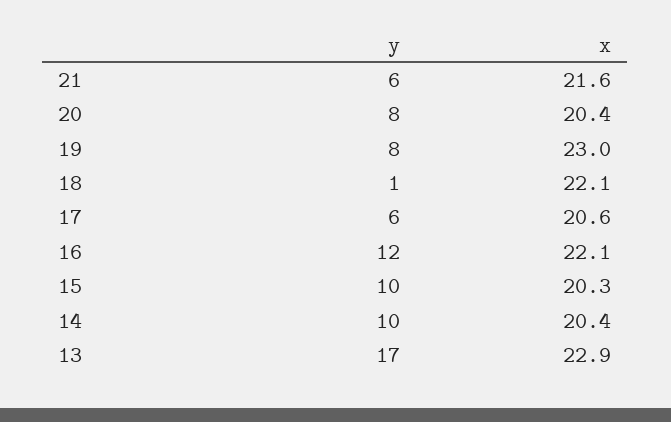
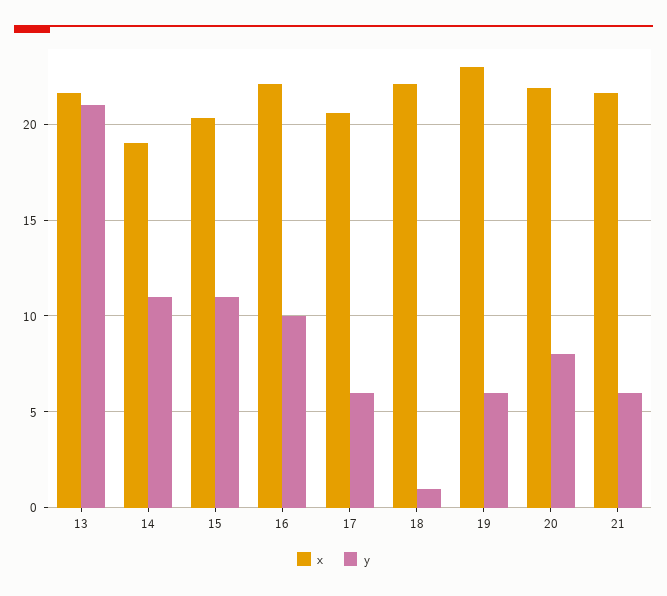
x, 20: 20.4 -> 22
y, 19: 8 -> 6
y, 16: 12 -> 10
y, 15: 10 -> 11
y, 14: 10 -> 11
x, 14: 20.4 -> 19
y, 13: 17 -> 21
x, 13: 22.9 -> 21.5

